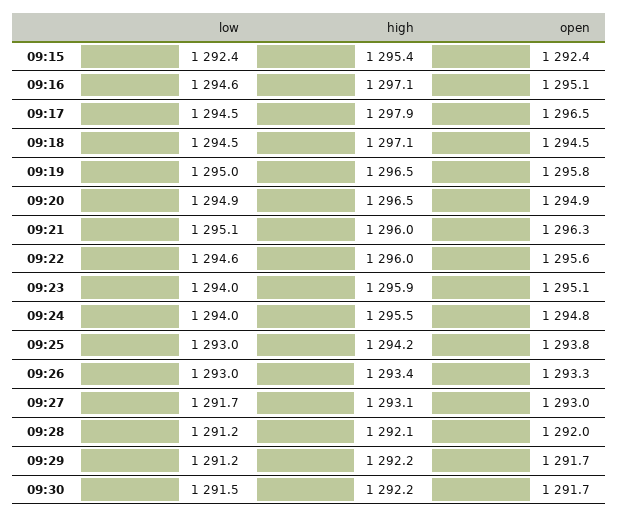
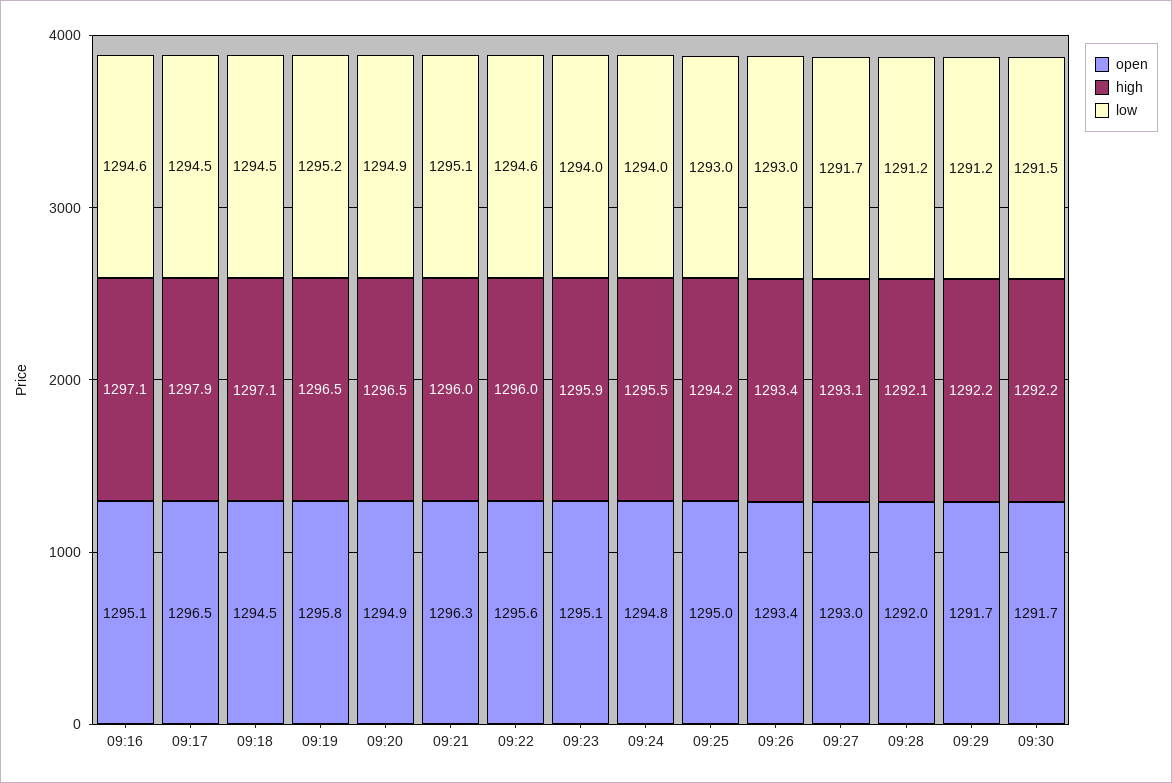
low, 09:15: 1292.4 -> none
high, 09:15: 1295.4 -> none
open, 09:15: 1292.4 -> none
low, 09:19: 1295 -> 1295.2
open, 09:25: 1293.8 -> 1295
open, 09:26: 1293.3 -> 1293.4

